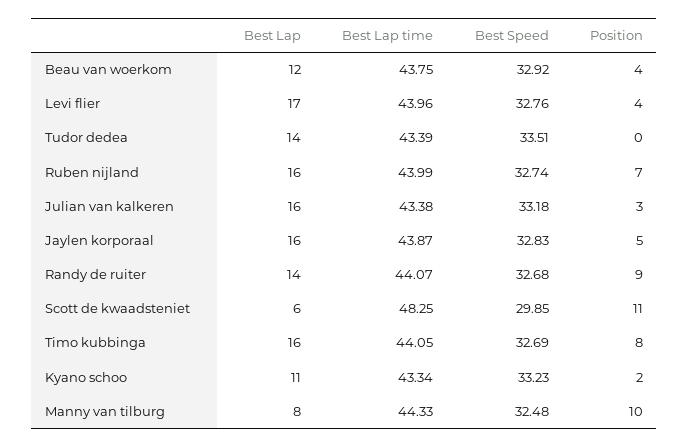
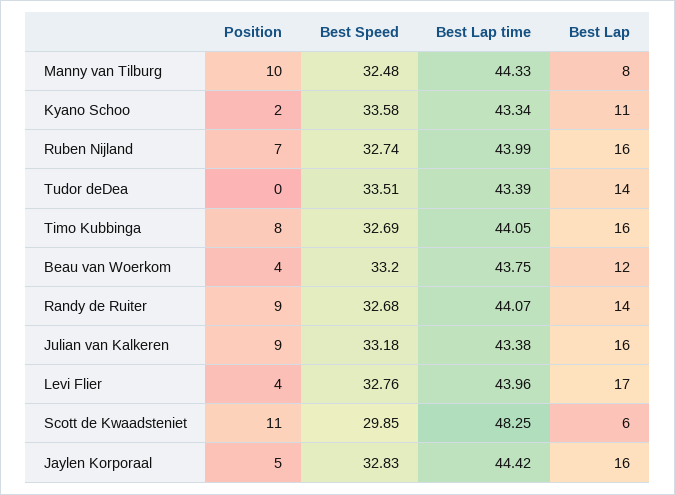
Best Speed, Beau van woerkom: 32.92 -> 33.2
Position, Julian van kalkeren: 3 -> 9
Best Lap time, Jaylen korporaal: 43.87 -> 44.42
Best Speed, Kyano schoo: 33.23 -> 33.58

